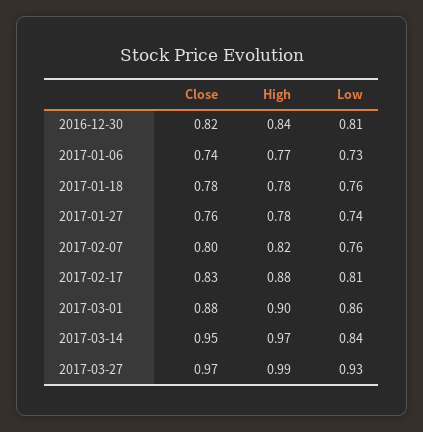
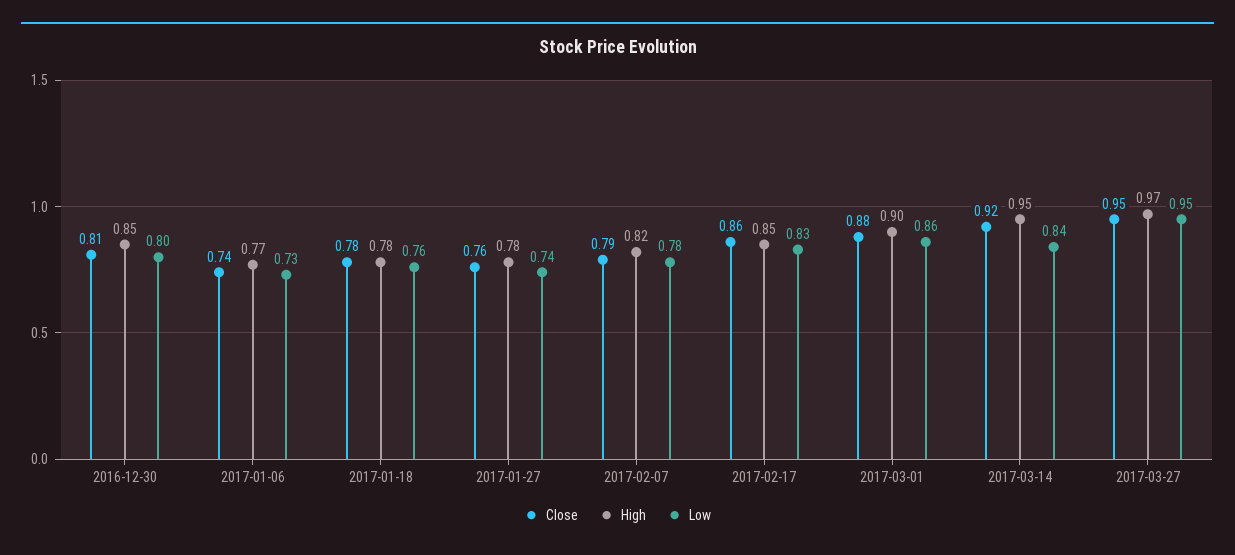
Close, 2016-12-30: 0.82 -> 0.81
High, 2016-12-30: 0.84 -> 0.85
Low, 2016-12-30: 0.81 -> 0.8
Close, 2017-02-07: 0.8 -> 0.79
Low, 2017-02-07: 0.76 -> 0.78
Close, 2017-02-17: 0.83 -> 0.86
High, 2017-02-17: 0.88 -> 0.85
Low, 2017-02-17: 0.81 -> 0.83
Close, 2017-03-14: 0.95 -> 0.92
High, 2017-03-14: 0.97 -> 0.95
Close, 2017-03-27: 0.97 -> 0.95
High, 2017-03-27: 0.99 -> 0.97
Low, 2017-03-27: 0.93 -> 0.95

